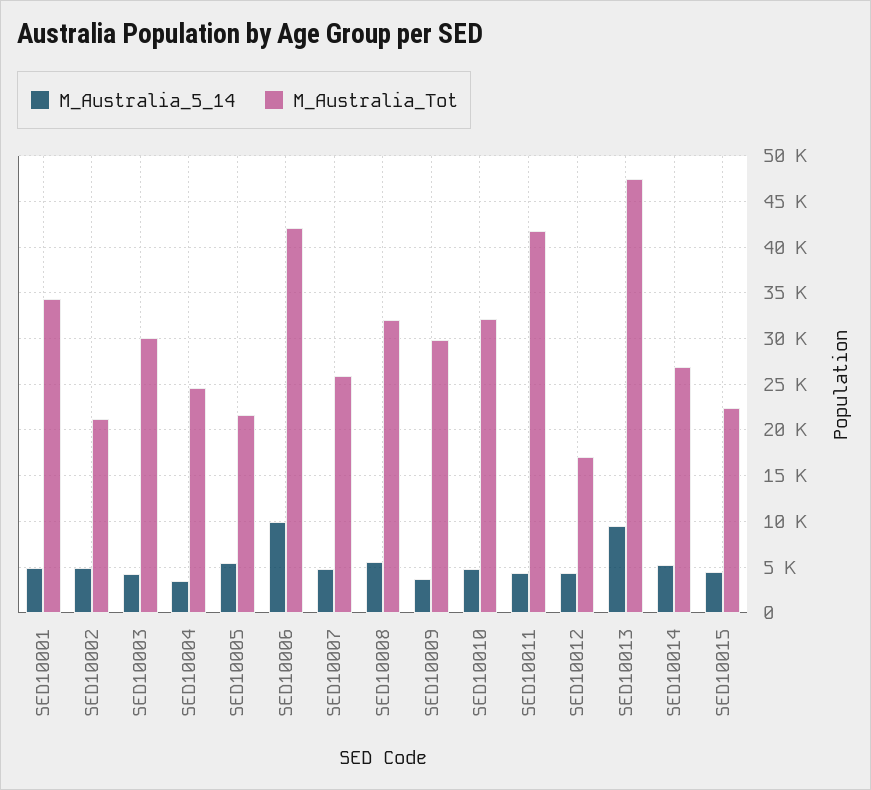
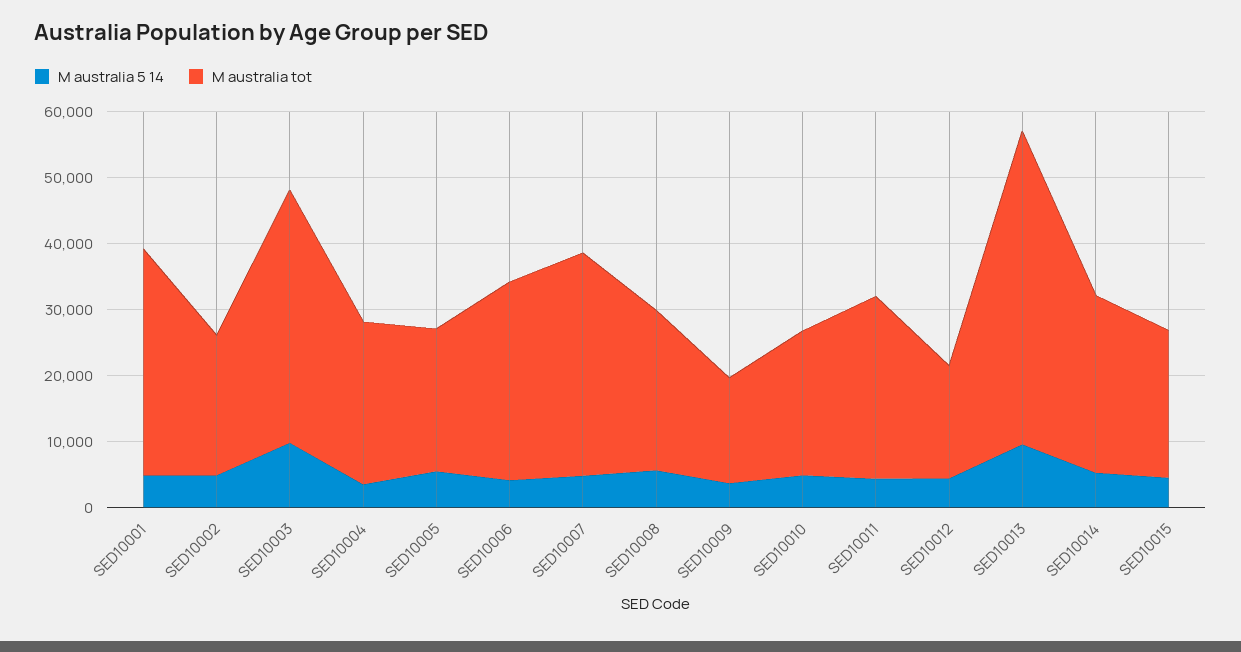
M_Australia_5_14, SED10003: 4000 -> 10000
M_Australia_Tot, SED10003: 30000 -> 38000
M_Australia_5_14, SED10006: 10000 -> 4000
M_Australia_Tot, SED10006: 42000 -> 30000
M_Australia_Tot, SED10007: 26000 -> 34000
M_Australia_Tot, SED10008: 32000 -> 24000
M_Australia_Tot, SED10009: 30000 -> 16000
M_Australia_Tot, SED10010: 32000 -> 22000
M_Australia_Tot, SED10011: 42000 -> 28000

